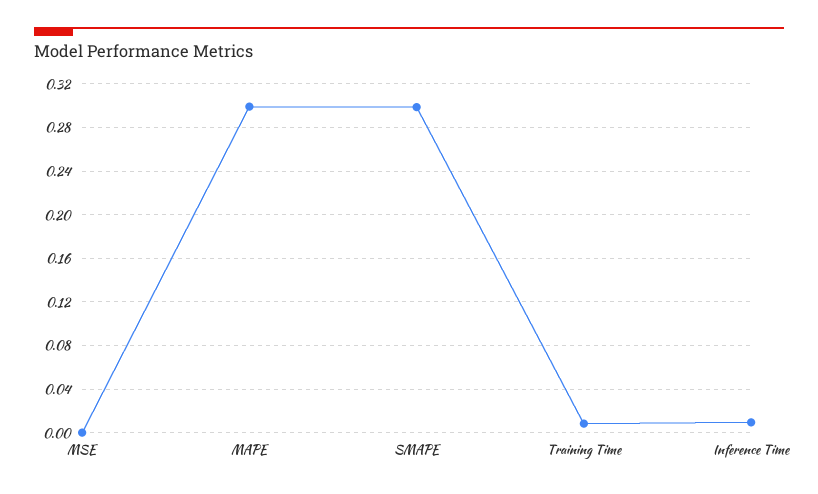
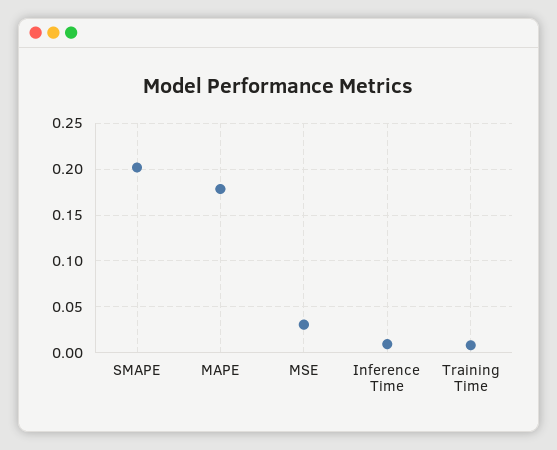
MSE: 0 -> 0.03
MAPE: 0.3 -> 0.18
SMAPE: 0.3 -> 0.2

